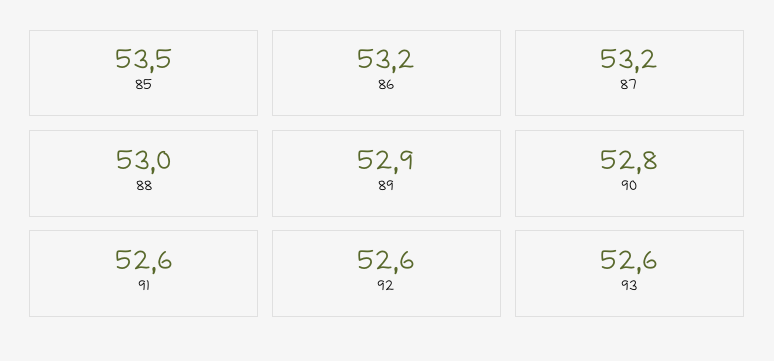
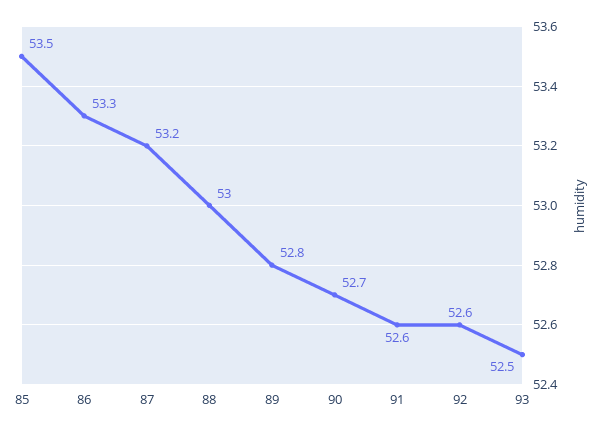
86: 53.2 -> 53.3
89: 52.9 -> 52.8
90: 52.8 -> 52.7
93: 52.6 -> 52.5

